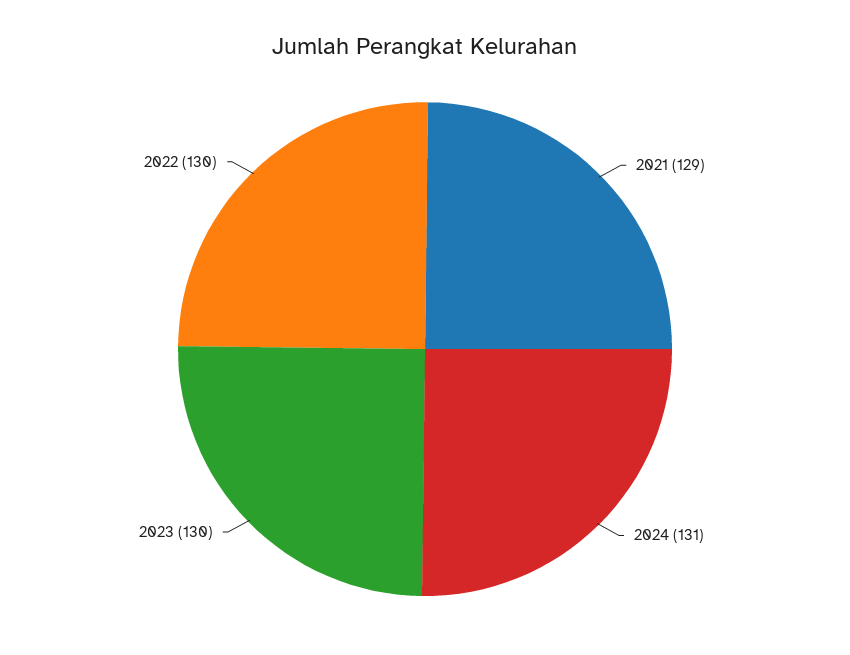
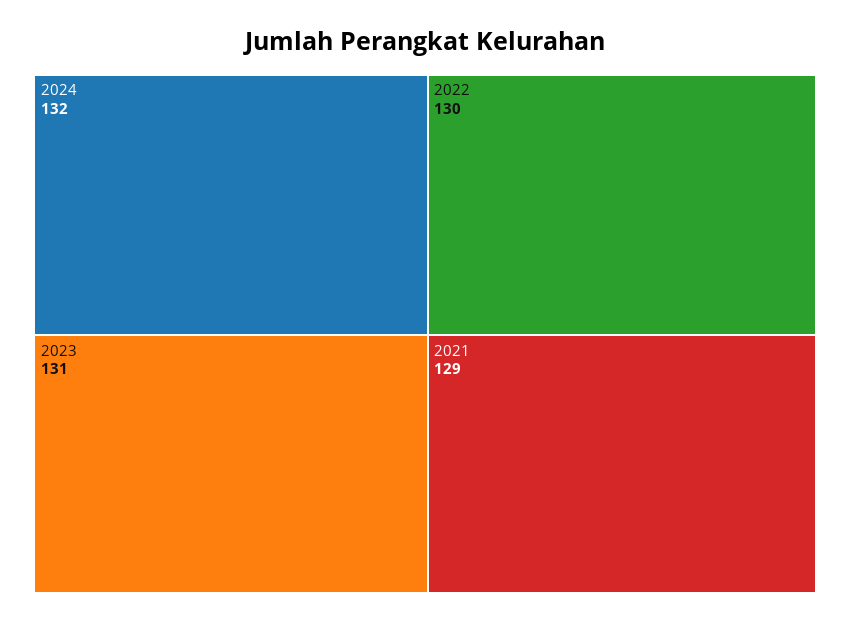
2024: 131 -> 132
2023: 130 -> 131

